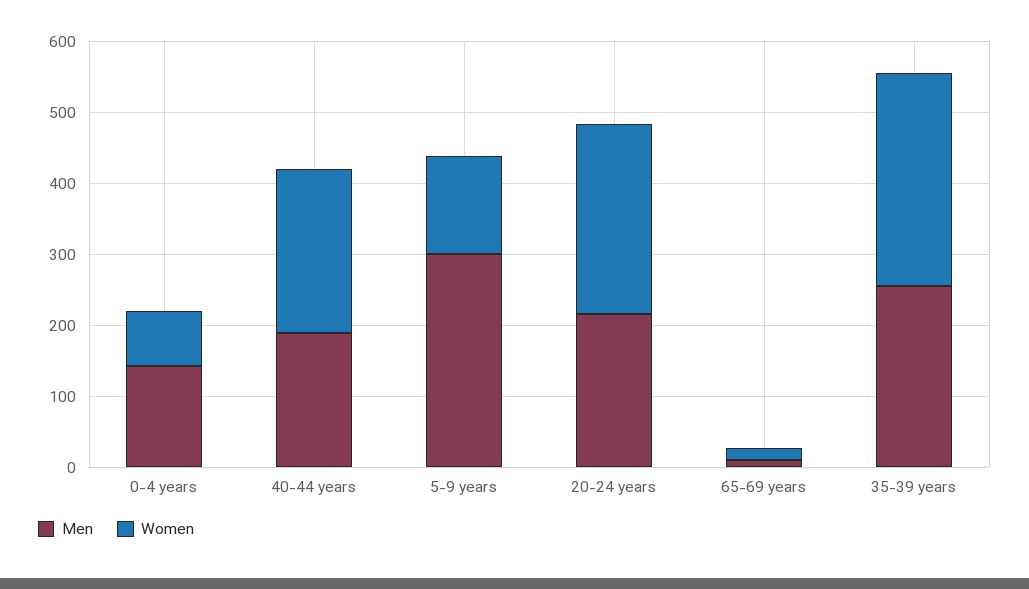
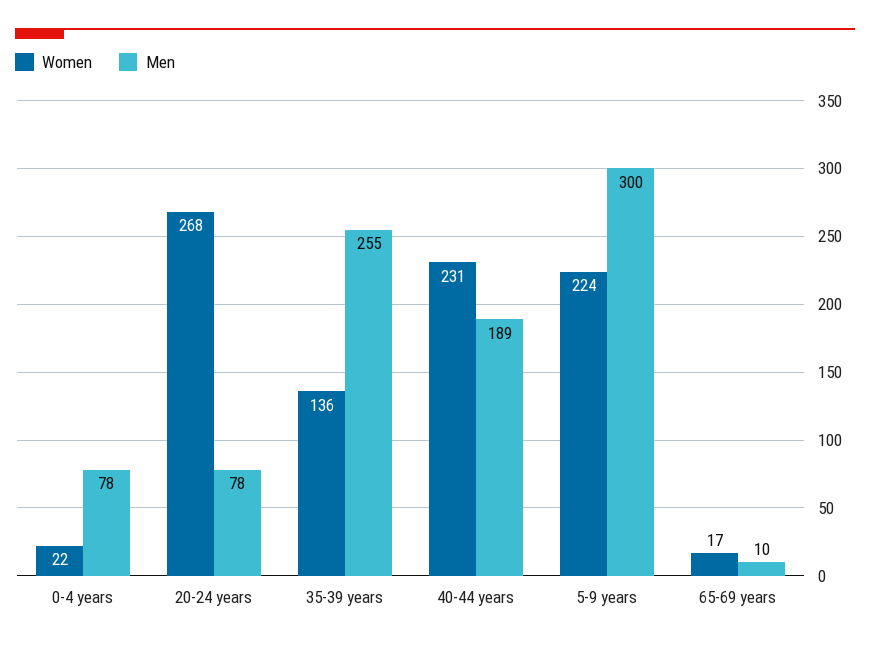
Men, 0-4 years: 140 -> 78
Women, 0-4 years: 80 -> 22
Women, 5-9 years: 140 -> 224
Men, 20-24 years: 220 -> 78
Women, 35-39 years: 300 -> 136

